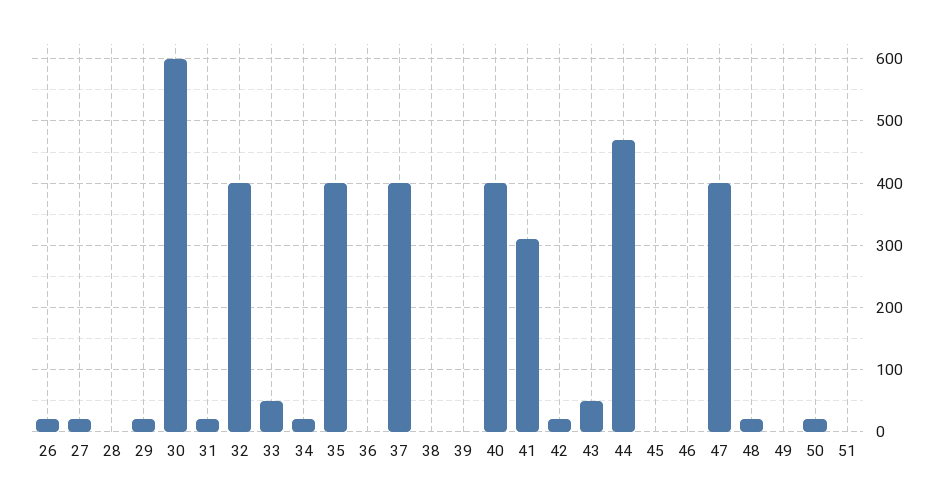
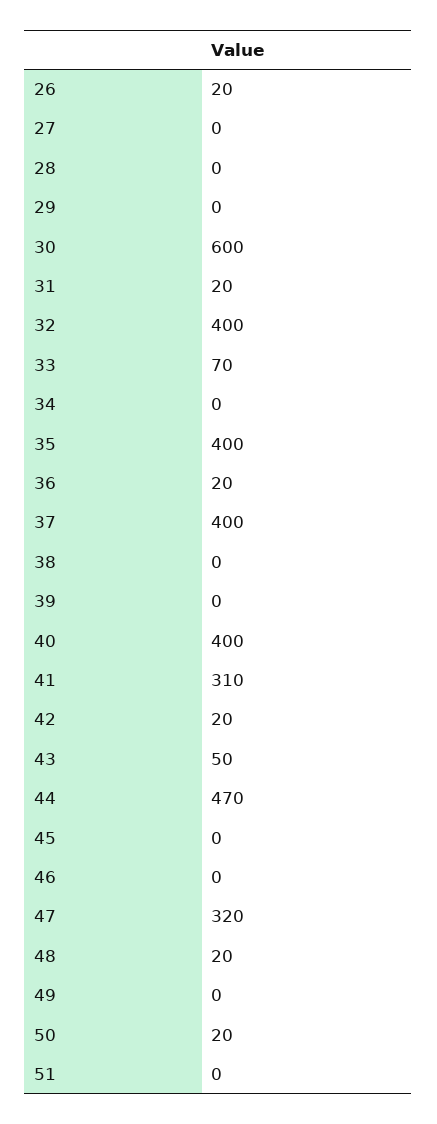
27: 20 -> 0
29: 20 -> 0
33: 50 -> 70
34: 20 -> 0
36: 0 -> 20
47: 400 -> 320

